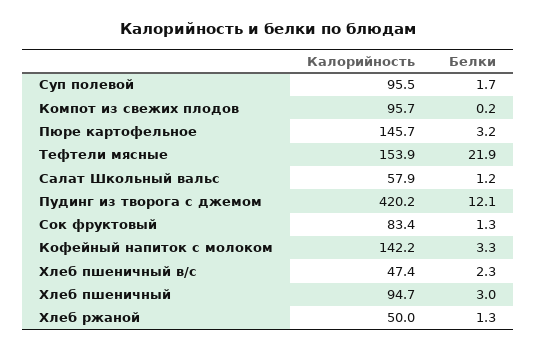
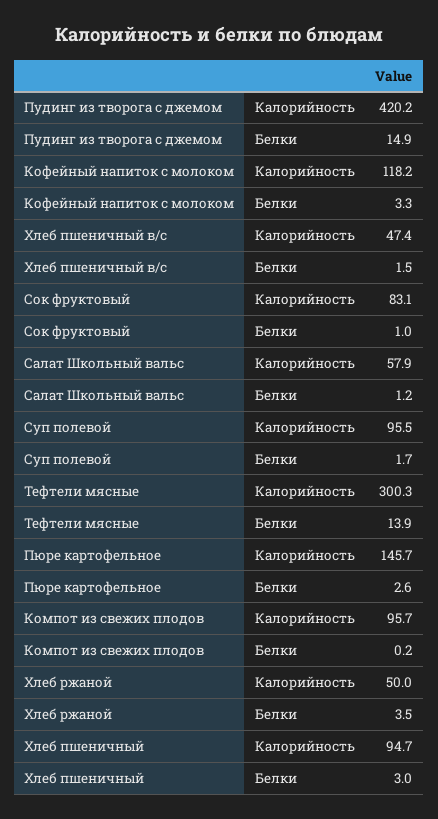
Белки, Пюре картофельное: 3.2 -> 2.6
Калорийность, Тефтели мясные: 153.9 -> 300.3
Белки, Тефтели мясные: 21.9 -> 13.9
Белки, Пудинг из творога с джемом: 12.1 -> 14.9
Калорийность, Сок фруктовый: 83.4 -> 83.1
Белки, Сок фруктовый: 1.3 -> 1
Калорийность, Кофейный напиток с молоком: 142.2 -> 118.2
Белки, Хлеб пшеничный в/с: 2.3 -> 1.5
Белки, Хлеб ржаной: 1.3 -> 3.5

